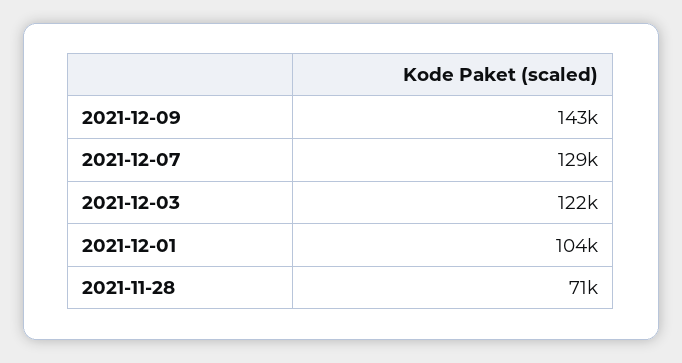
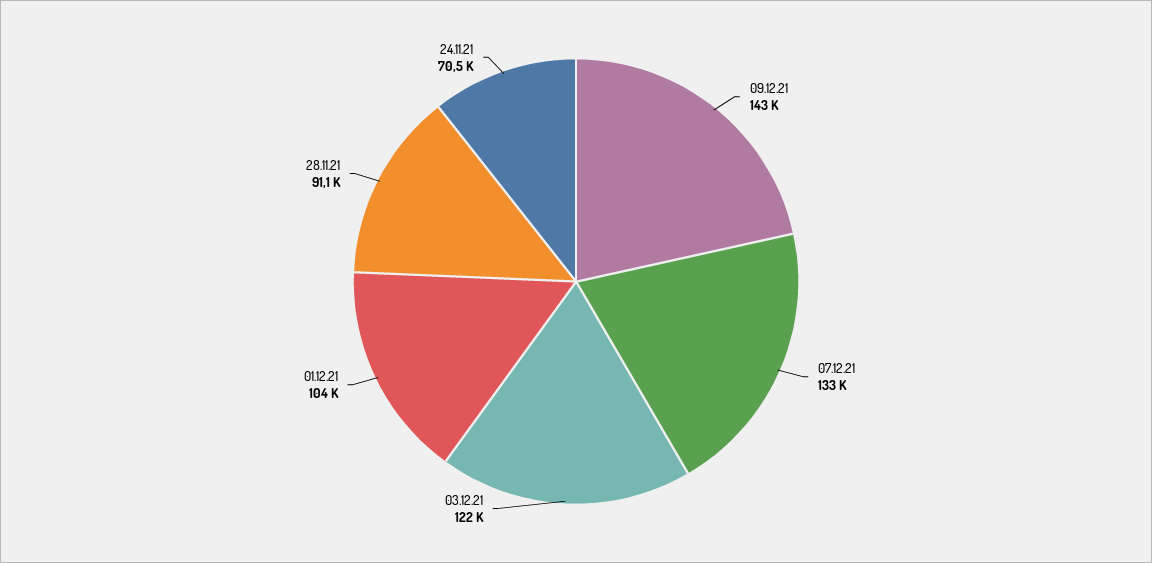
2021-12-07: 129000 -> 133000
2021-11-28: 71000 -> 91100
24.11.21: none -> 70500

